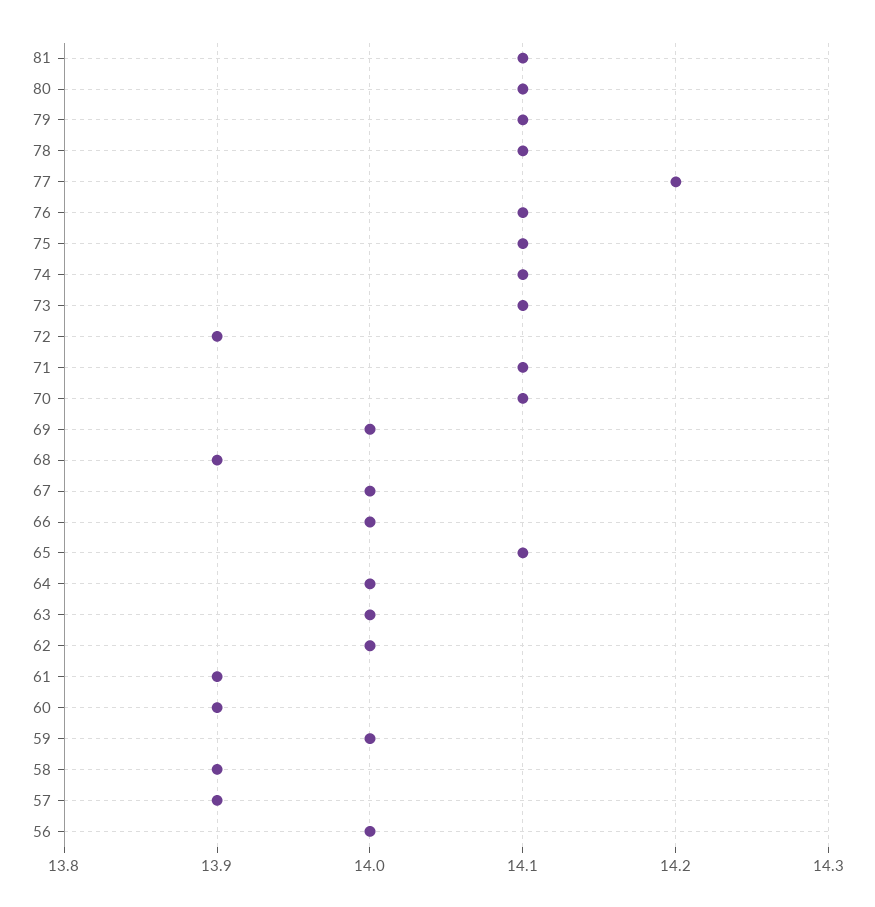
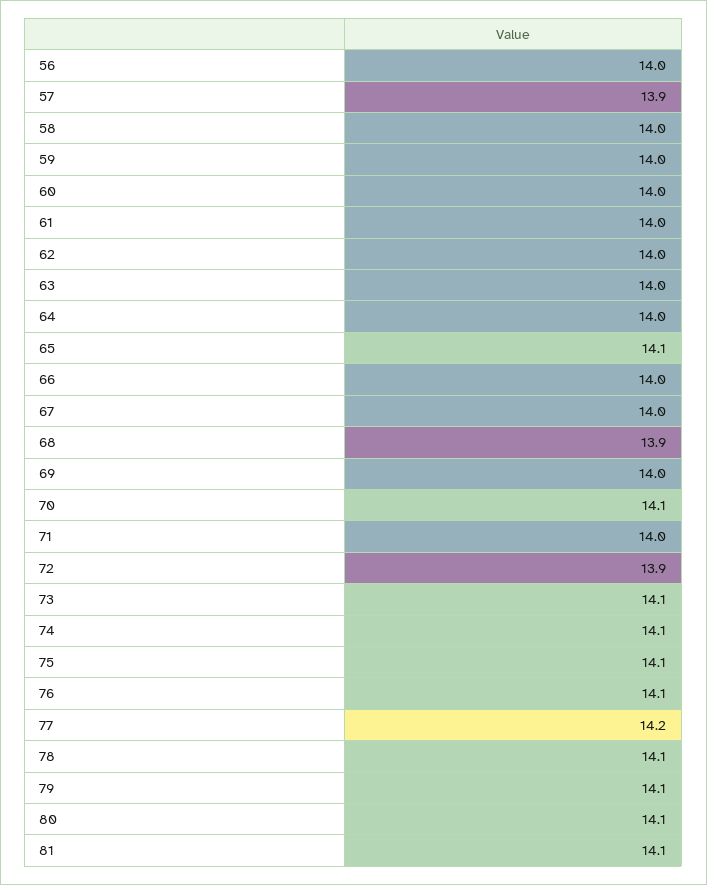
71: 14.1 -> 14
61: 13.9 -> 14
60: 13.9 -> 14
58: 13.9 -> 14

